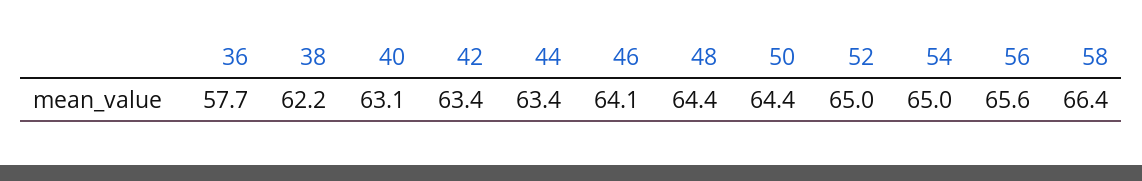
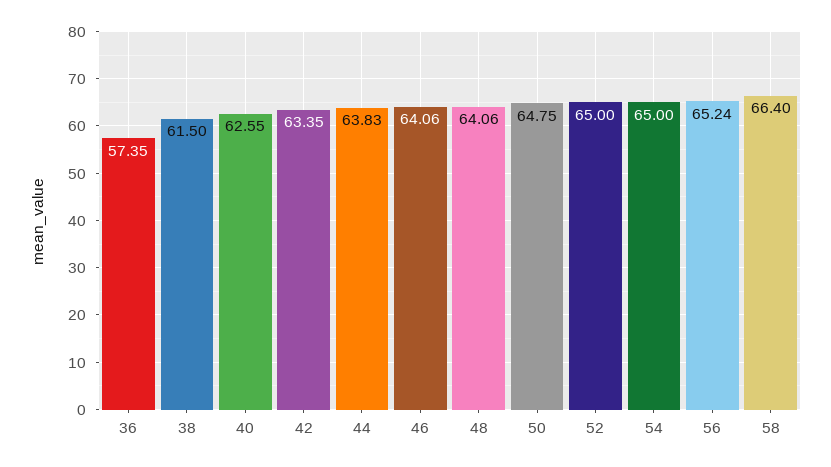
36: 57.7 -> 57.35
38: 62.2 -> 61.5
40: 63.1 -> 62.55
44: 63.4 -> 63.83
48: 64.4 -> 64.06
50: 64.4 -> 64.75
56: 65.6 -> 65.24

